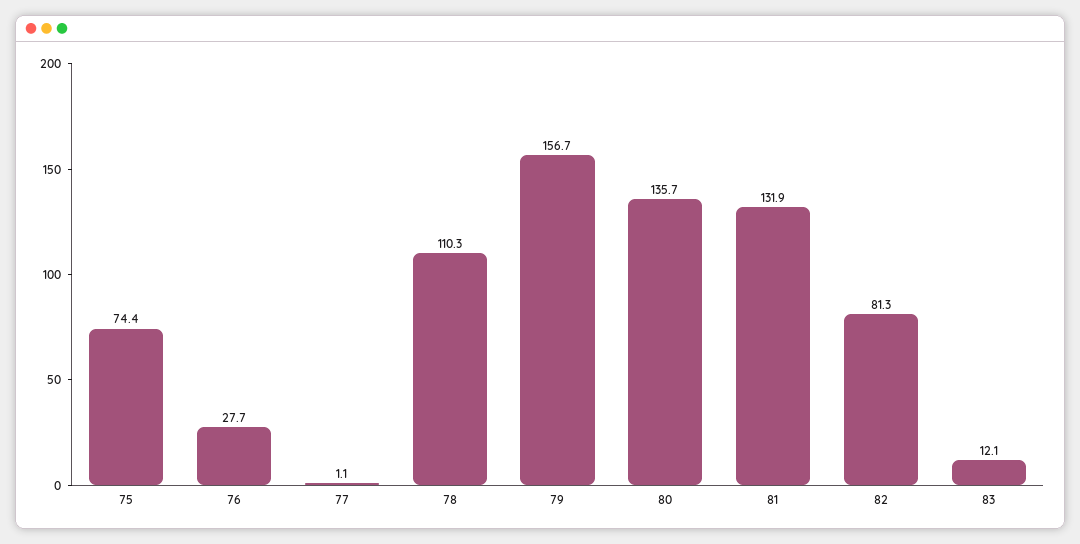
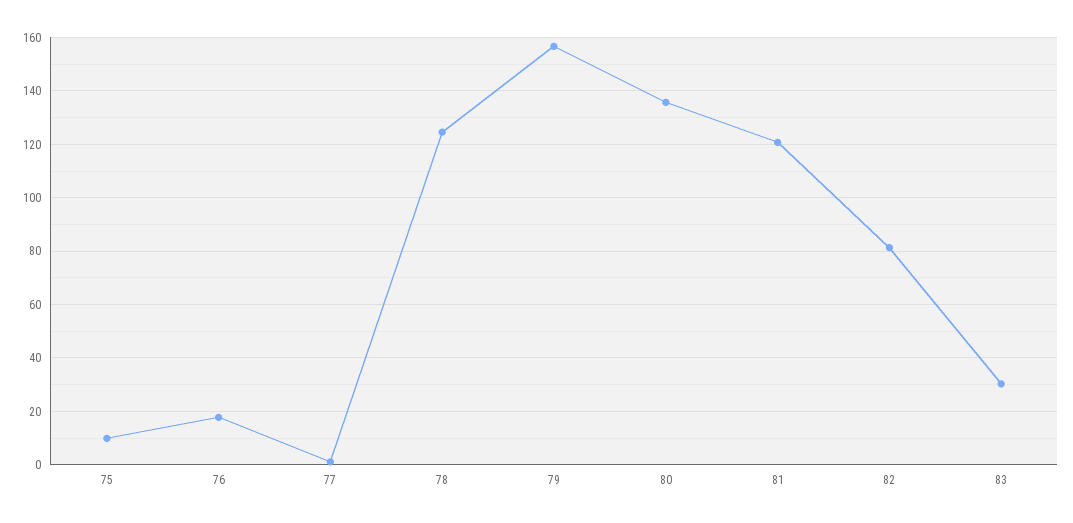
75: 74.4 -> 10
76: 27.7 -> 17.5
78: 110.3 -> 125
81: 131.9 -> 120
83: 12.1 -> 30

